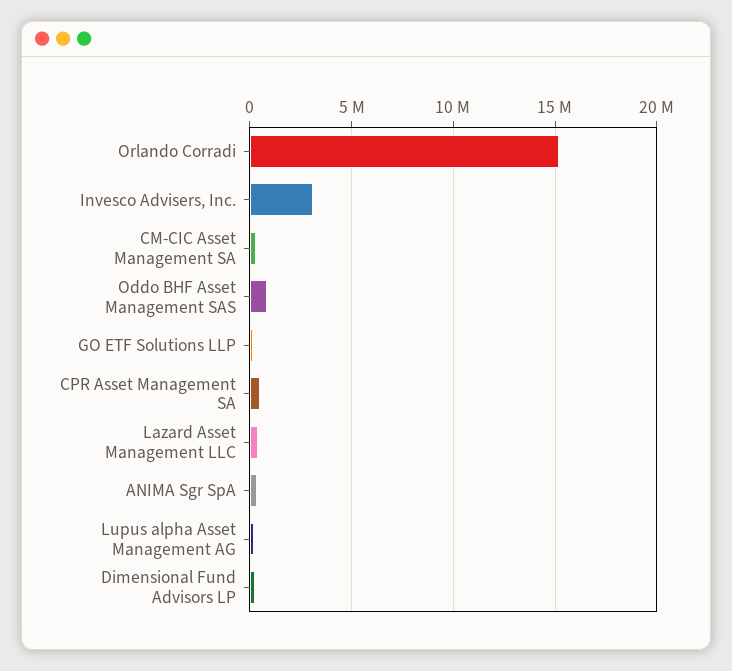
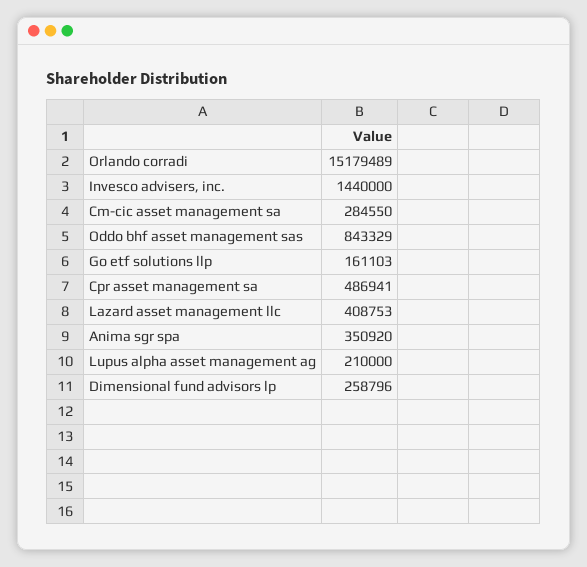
Invesco Advisers, Inc.: 3000000 -> 1440000

